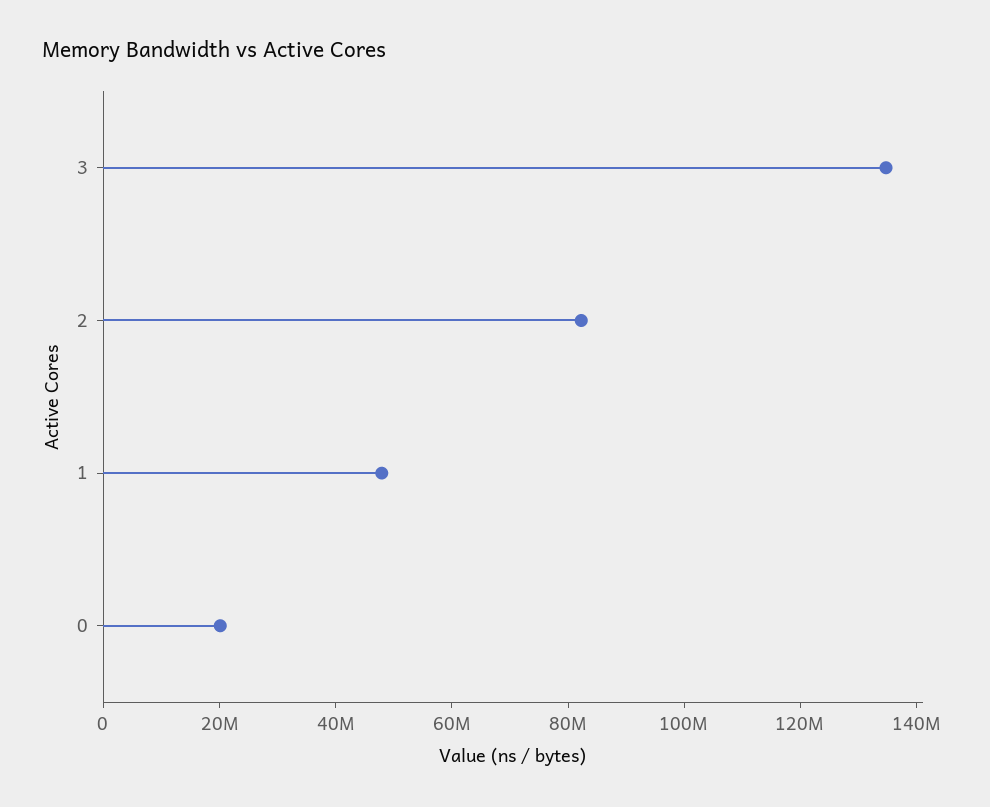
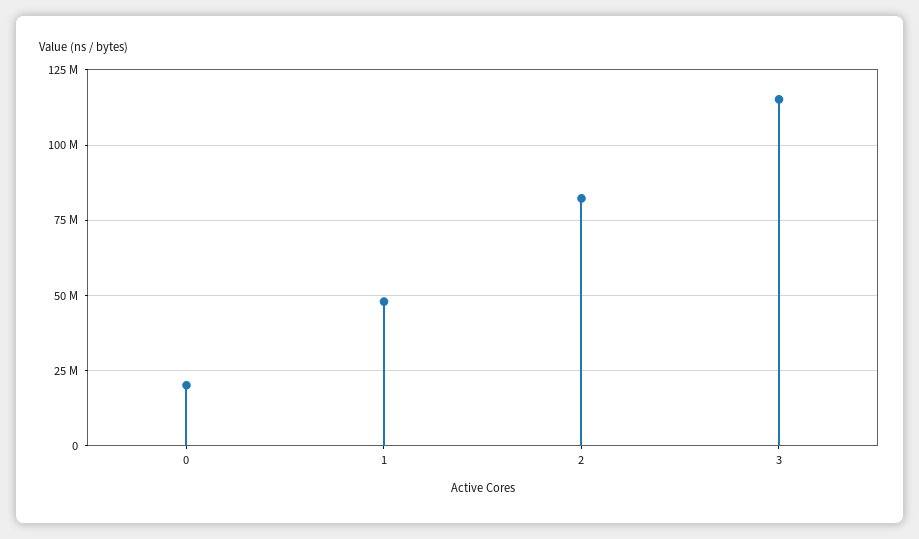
3: 135000000 -> 115000000

